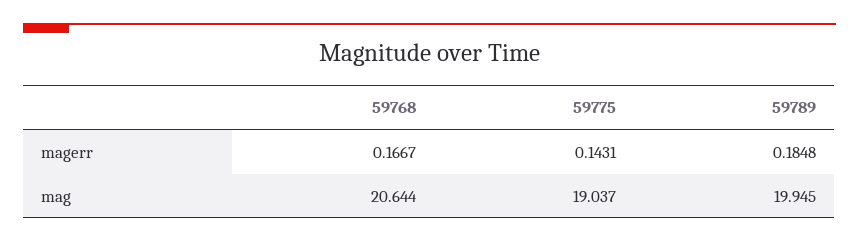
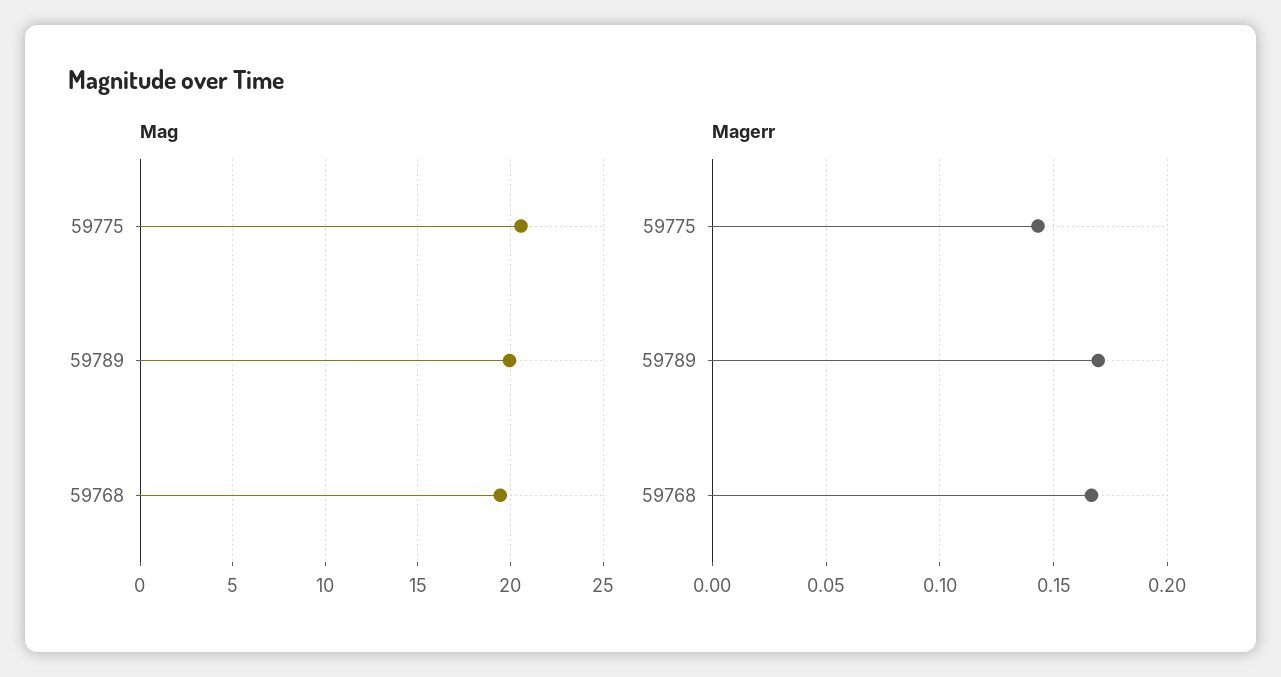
magerr, 59789: 0.1848 -> 0.17
mag, 59768: 20.644 -> 19.5
mag, 59775: 19.037 -> 20.5

